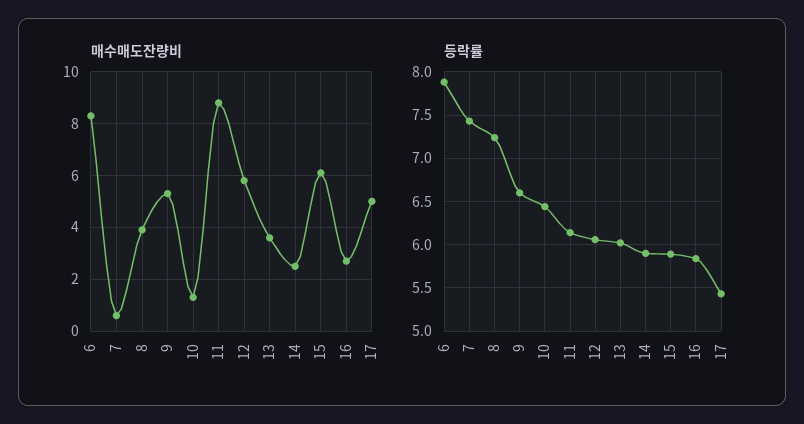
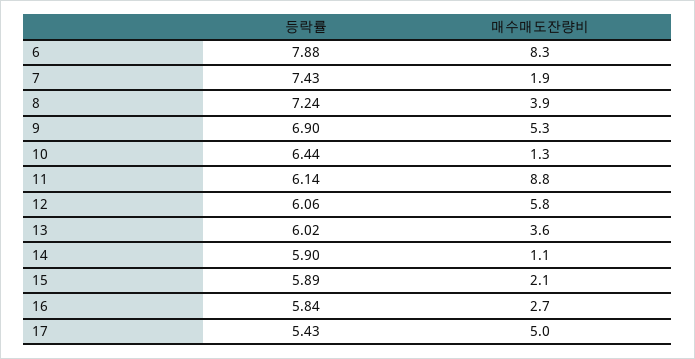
매수매도잔량비, 7: 0.5 -> 1.9
매수매도잔량비, 14: 2.5 -> 1.1
매수매도잔량비, 15: 6 -> 2.1
등락률, 9: 6.6 -> 6.9

